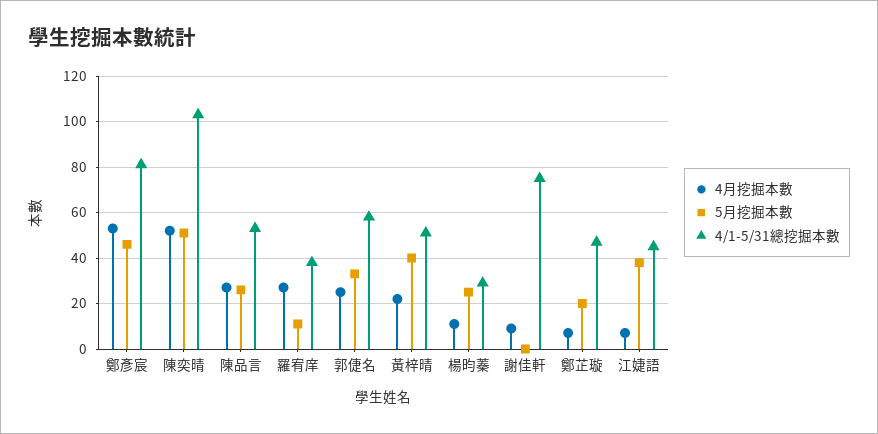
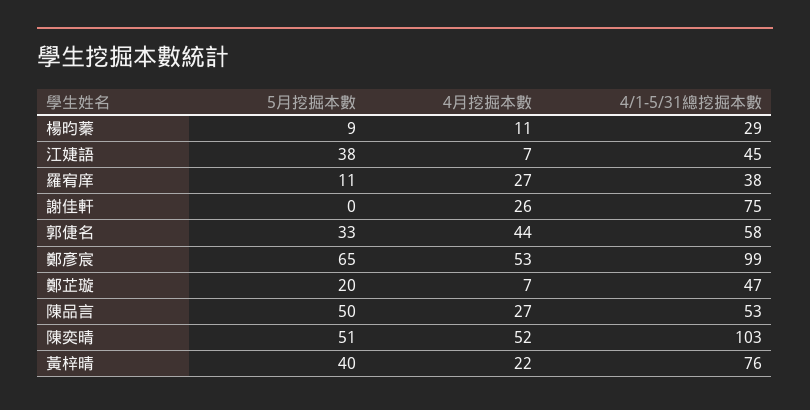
5月挖掘本數, 鄭彥宸: 45 -> 65
4/1-5/31總挖掘本數, 鄭彥宸: 80 -> 99
5月挖掘本數, 陳品言: 25 -> 50
4月挖掘本數, 郭倢名: 25 -> 44
4/1-5/31總挖掘本數, 黃梓晴: 50 -> 76
5月挖掘本數, 楊昀蓁: 25 -> 9
4月挖掘本數, 謝佳軒: 10 -> 26

